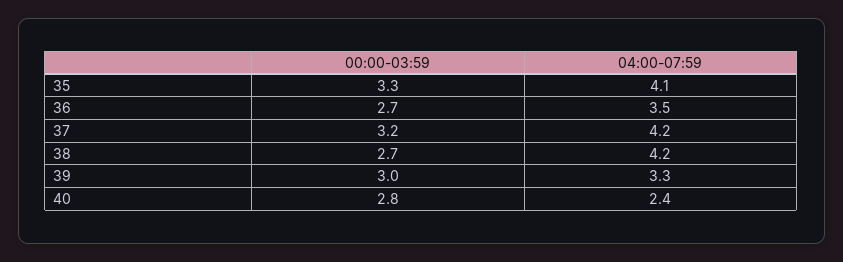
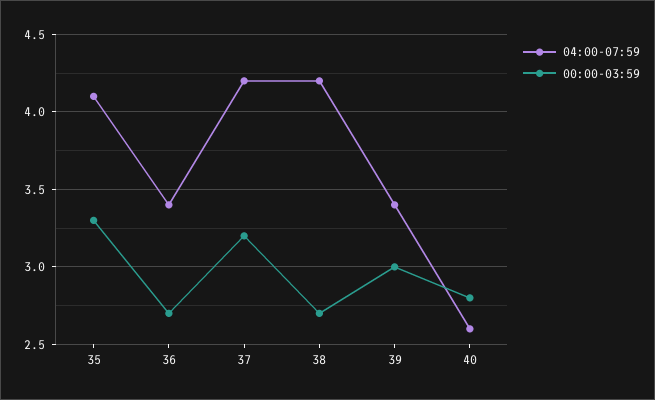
04:00-07:59, 36: 3.5 -> 3.4
04:00-07:59, 39: 3.3 -> 3.4
04:00-07:59, 40: 2.4 -> 2.6

